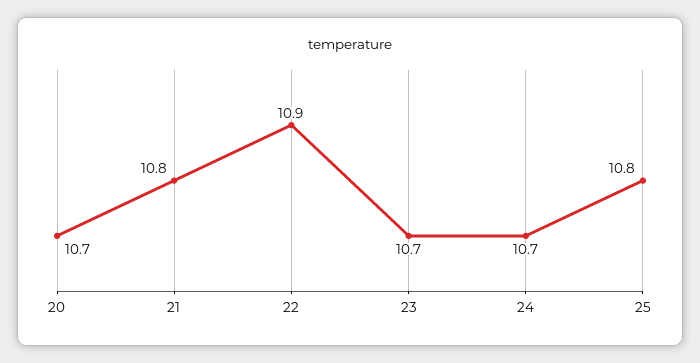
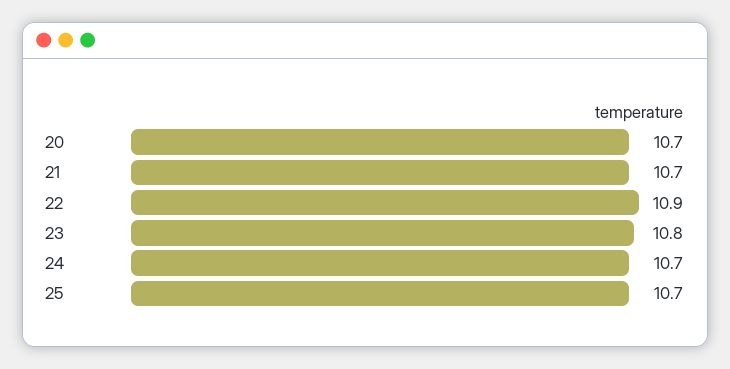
21: 10.8 -> 10.7
23: 10.7 -> 10.8
25: 10.8 -> 10.7

